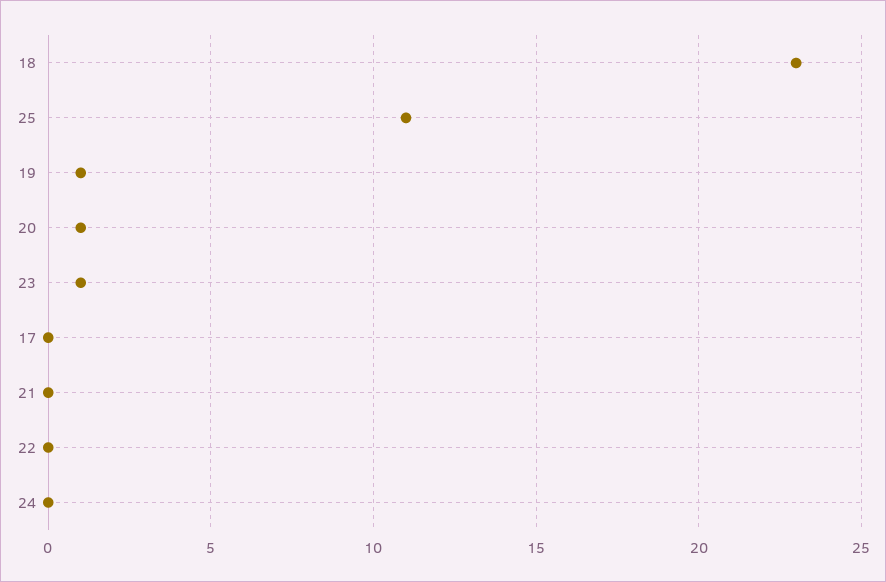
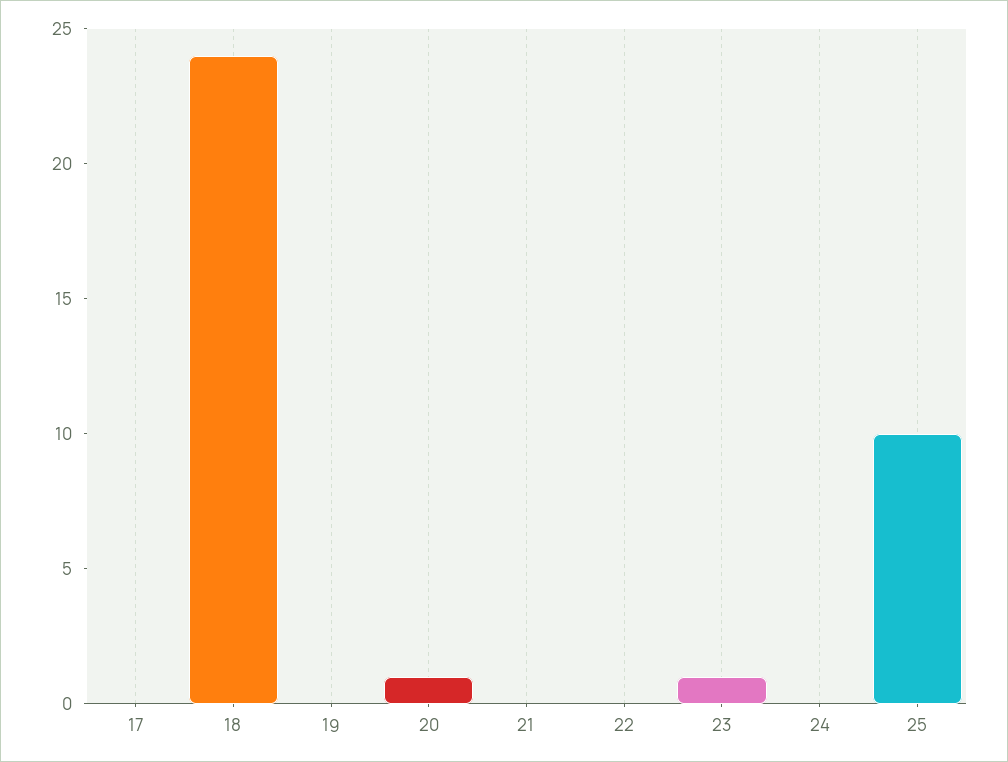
18: 23 -> 24
25: 11 -> 10
19: 1 -> 0

